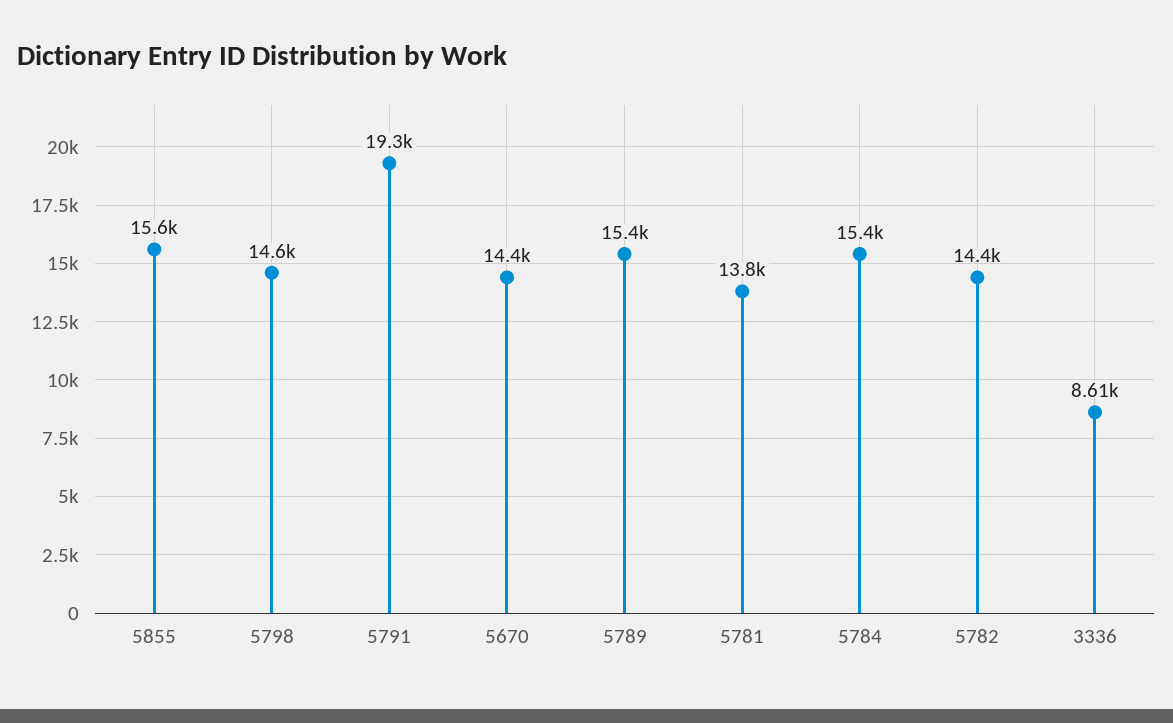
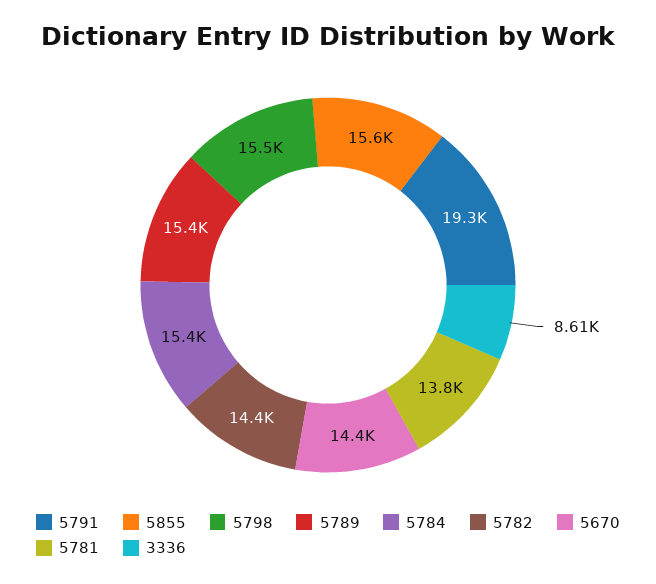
5798: 14600 -> 15500

